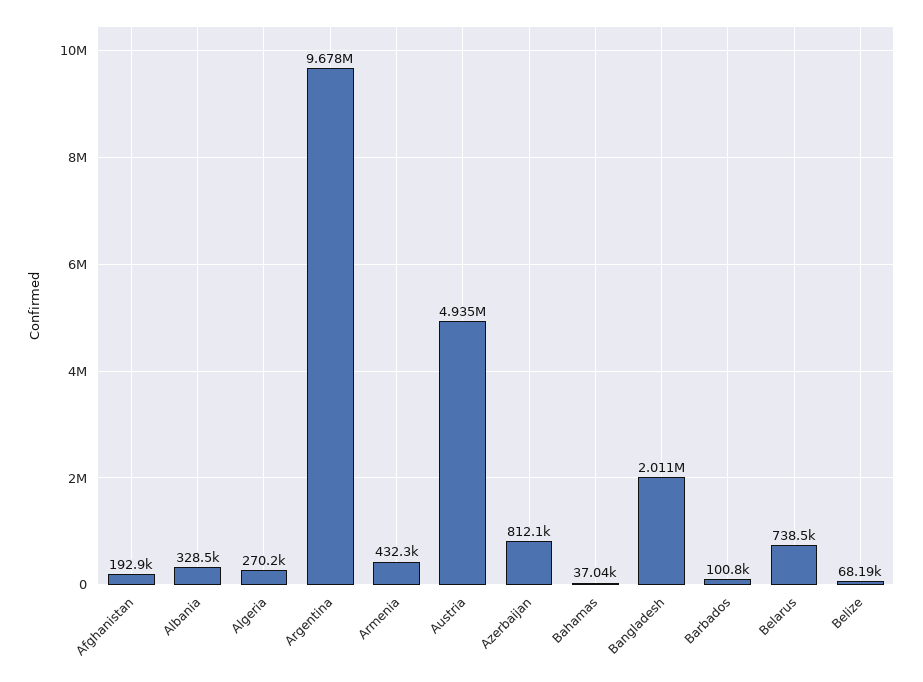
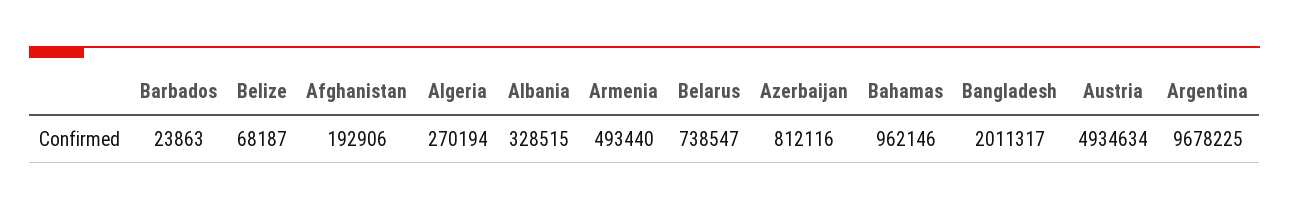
Armenia: 432300 -> 493440
Bahamas: 37040 -> 962146
Barbados: 100800 -> 23863

